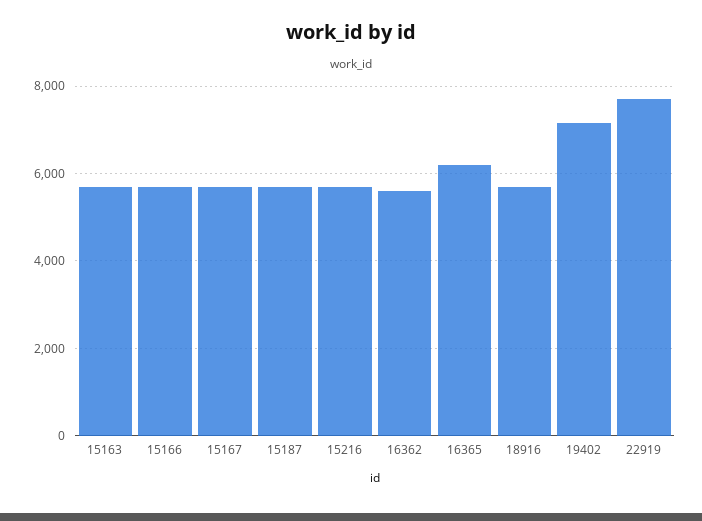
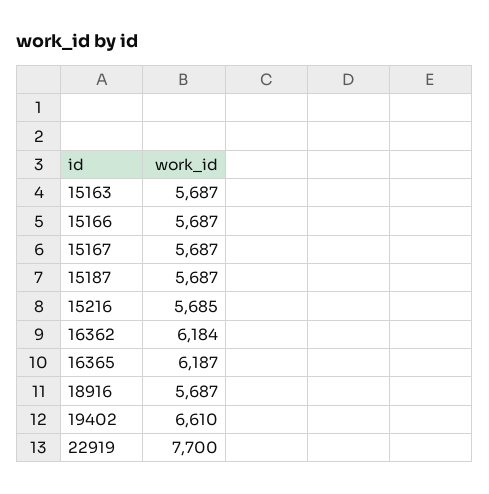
16362: 5600 -> 6184
19402: 7200 -> 6610

